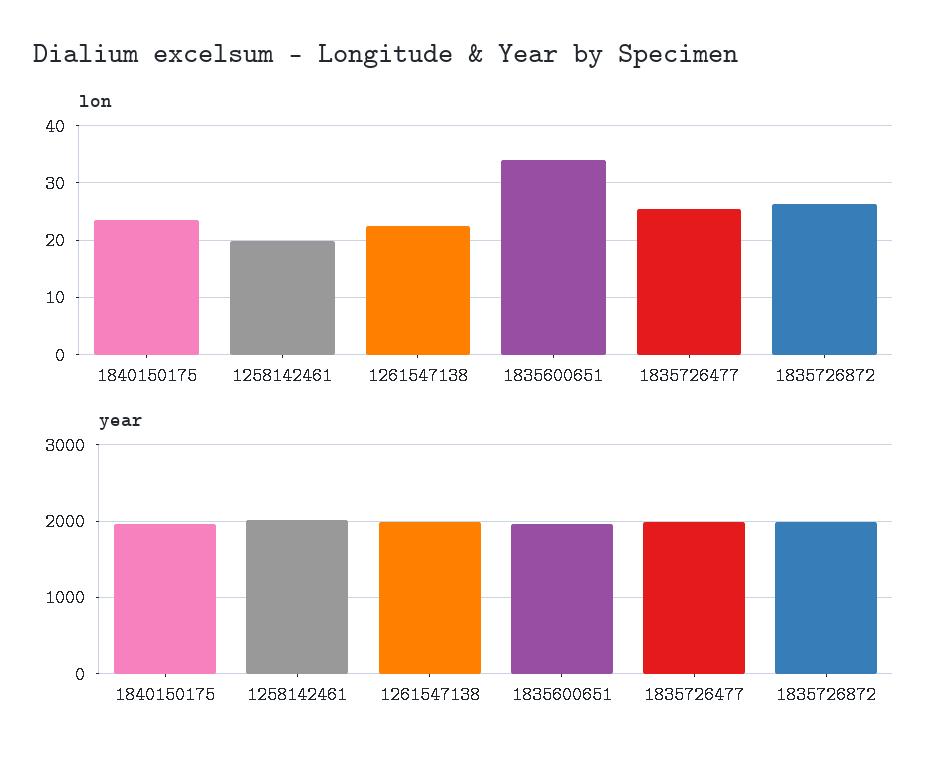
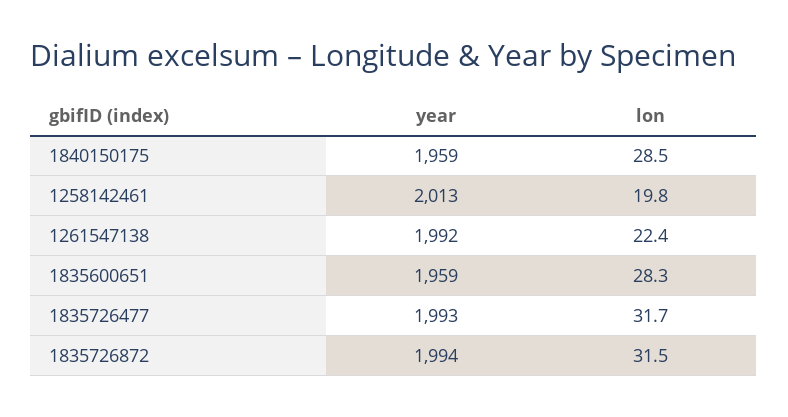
lon, 1840150175: 24 -> 28.5
lon, 1835600651: 34 -> 28.3
lon, 1835726477: 26 -> 31.7
lon, 1835726872: 26 -> 31.5

